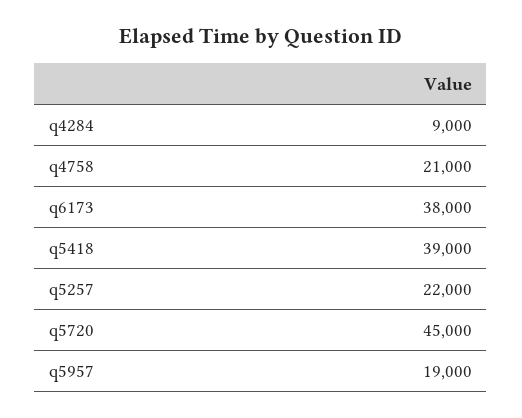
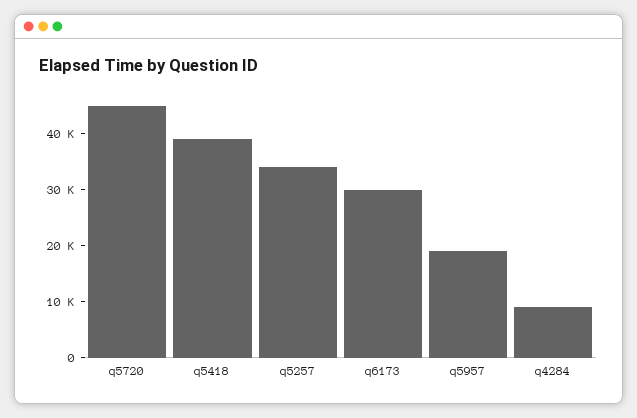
q4758: 21000 -> none
q6173: 38000 -> 30000
q5257: 22000 -> 34000

